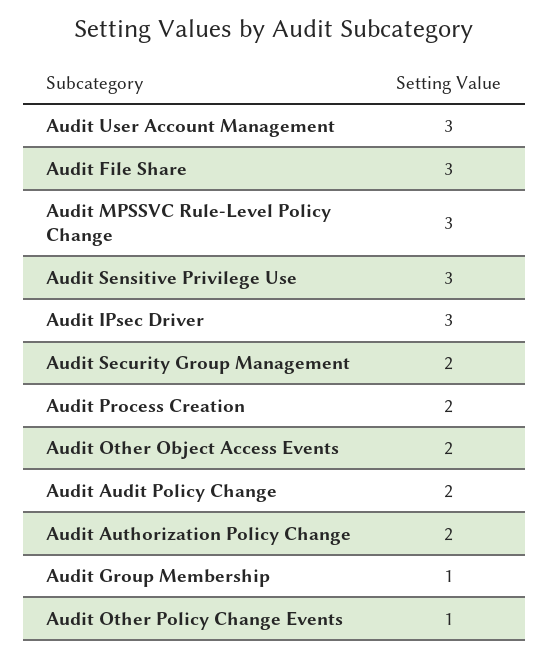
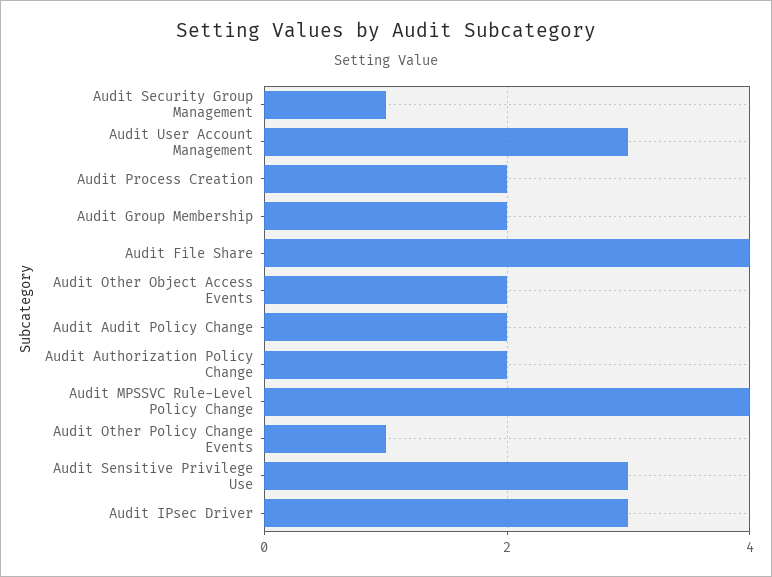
Audit File Share: 3 -> 4
Audit MPSSVC Rule-Level Policy Change: 3 -> 4
Audit Security Group Management: 2 -> 1
Audit Group Membership: 1 -> 2

